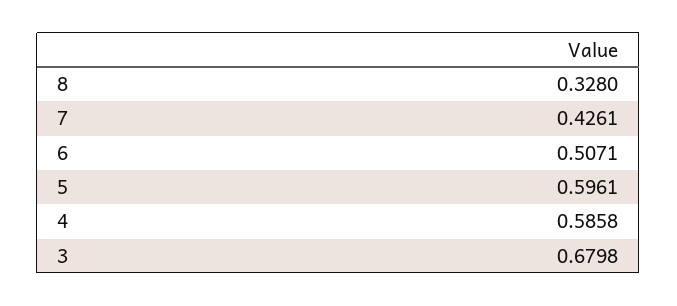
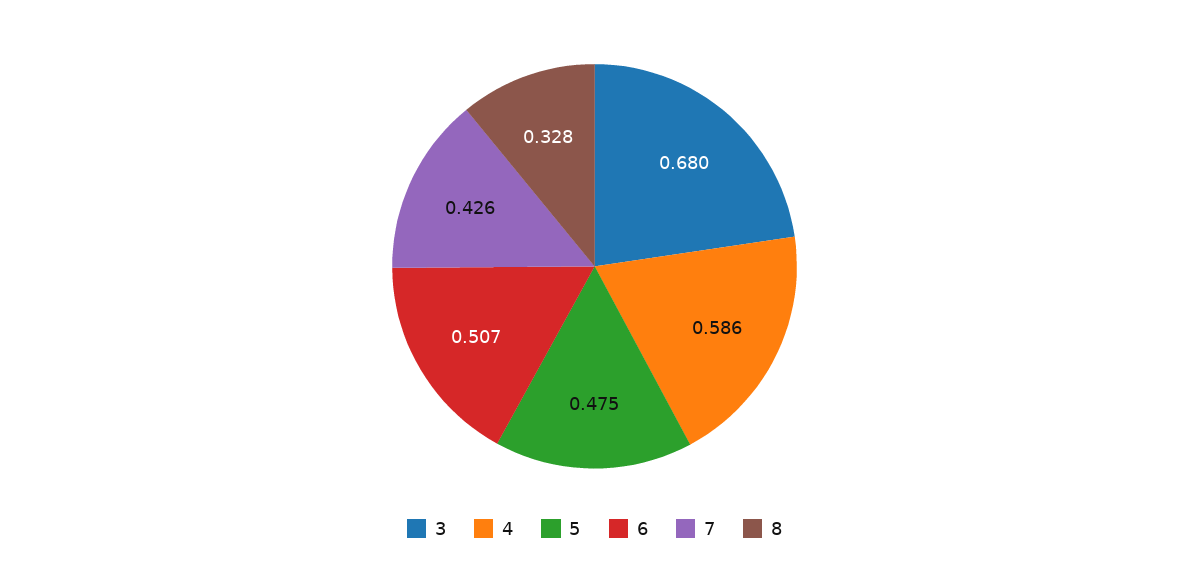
5: 0.5961 -> 0.475

